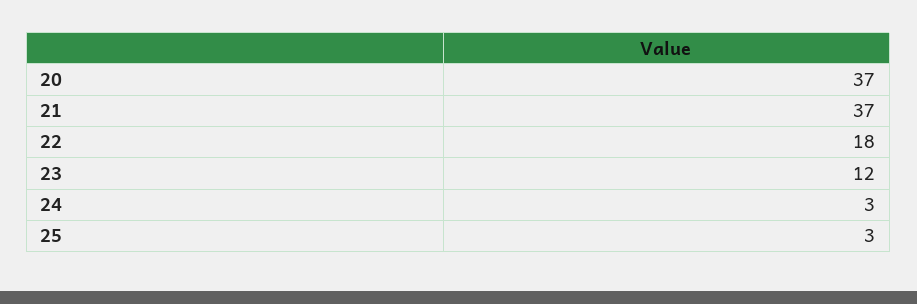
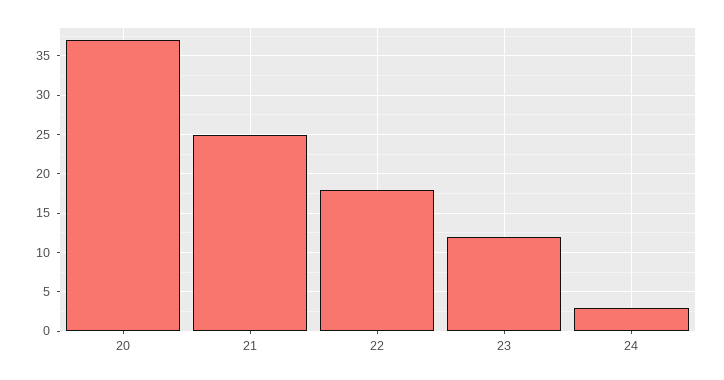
21: 37 -> 25
25: 3 -> none

